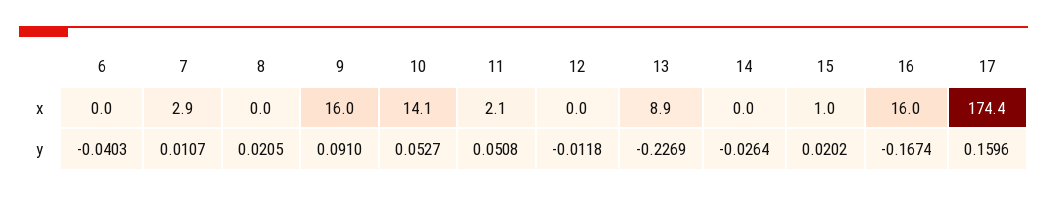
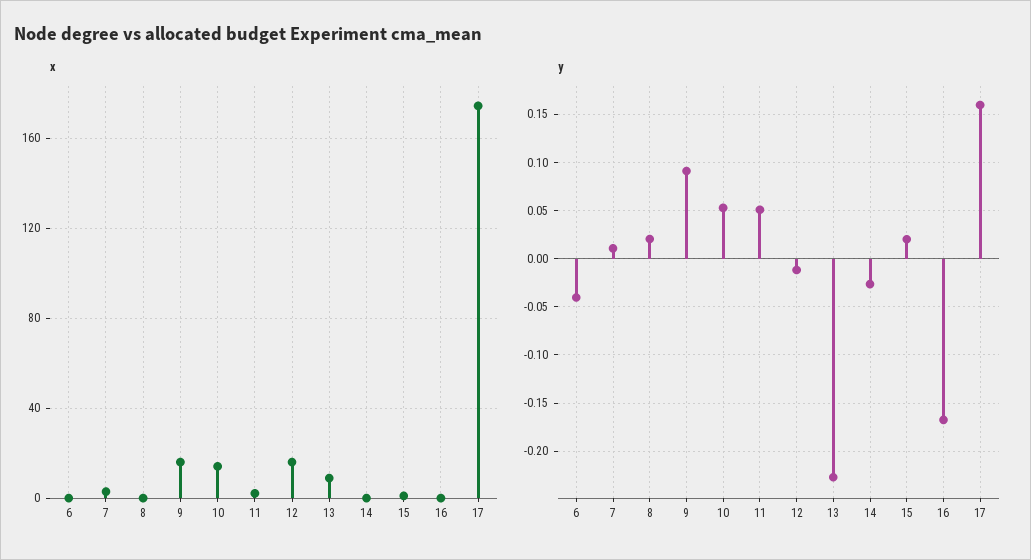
x, 12: 0 -> 15
x, 16: 16 -> 0

